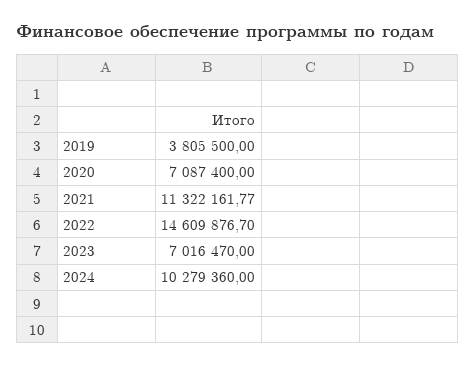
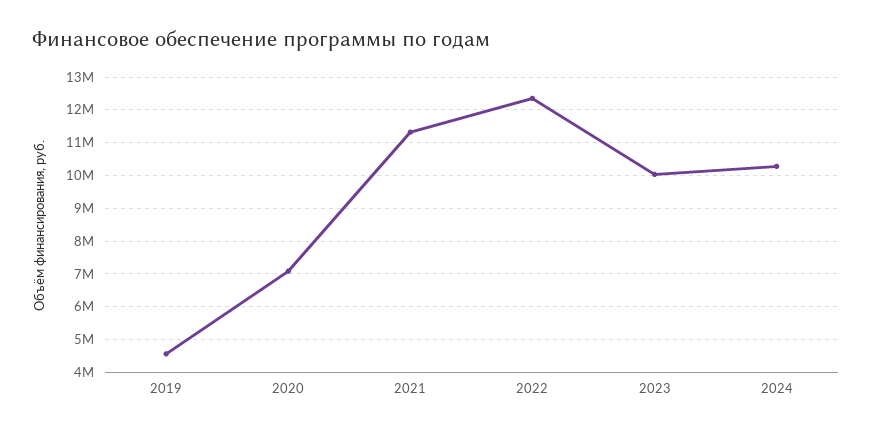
2019: 3805500 -> 4600000
2022: 14609876.7 -> 12400000
2023: 7016470 -> 10000000

